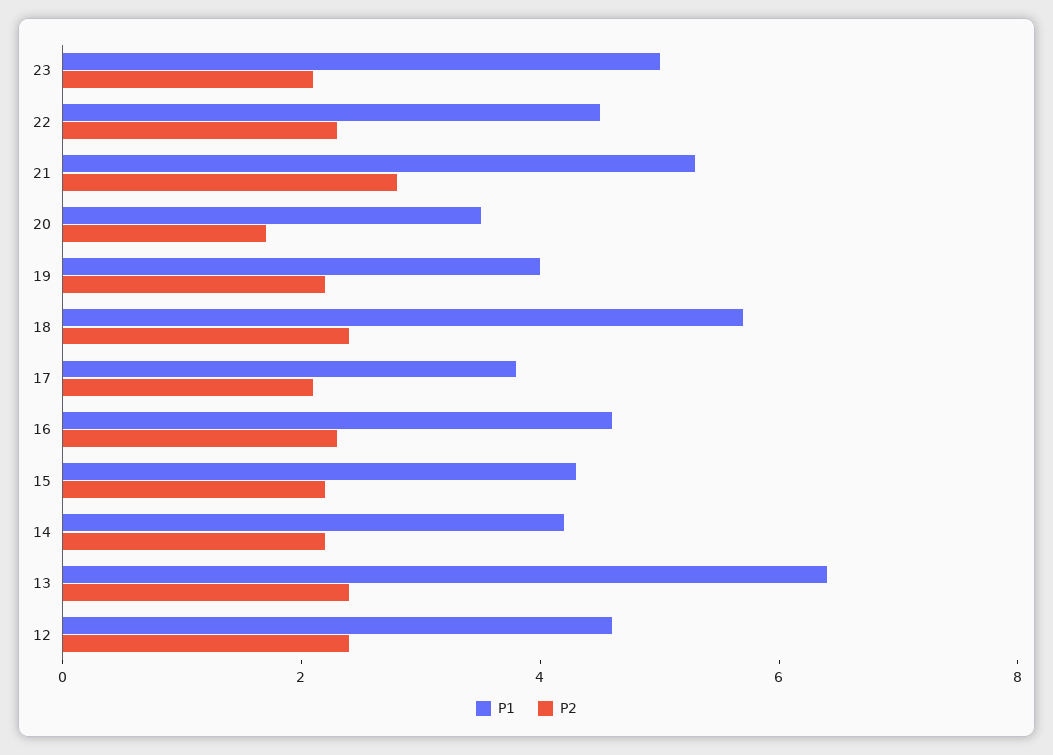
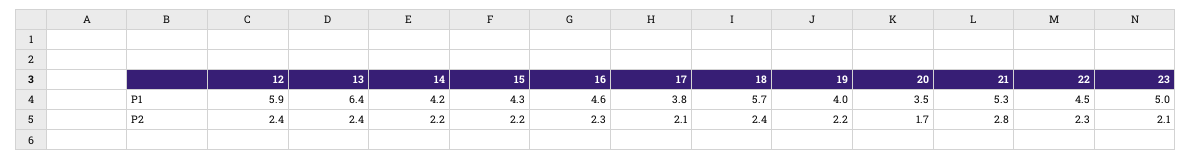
P1, 12: 4.5 -> 5.9

